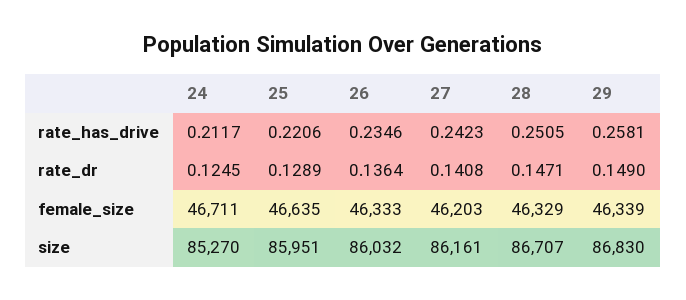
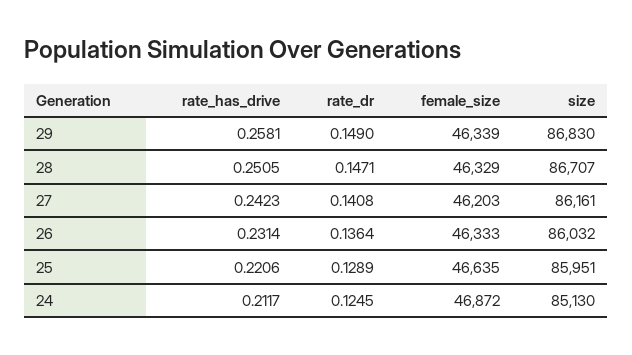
26, rate_has_drive: 0.2346 -> 0.2314
24, female_size: 46711 -> 46872
24, size: 85270 -> 85130

